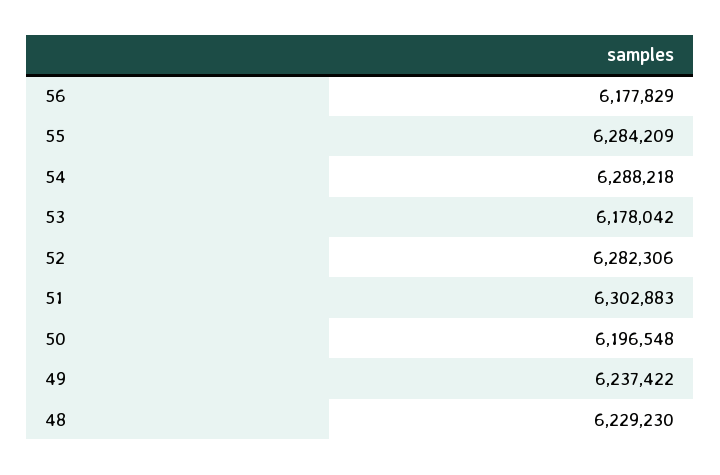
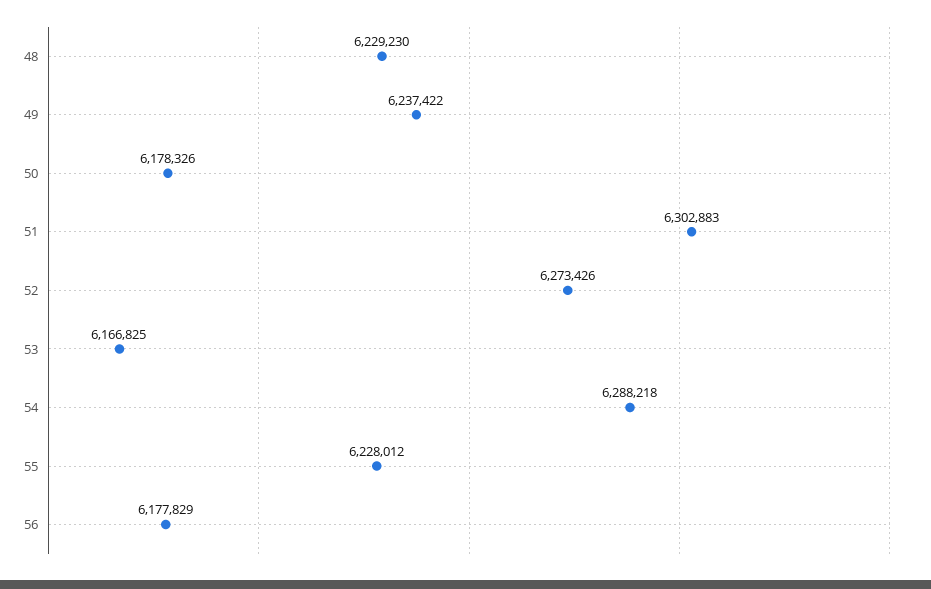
55: 6284209 -> 6228012
53: 6178042 -> 6166825
52: 6282306 -> 6273426
50: 6196548 -> 6178326

